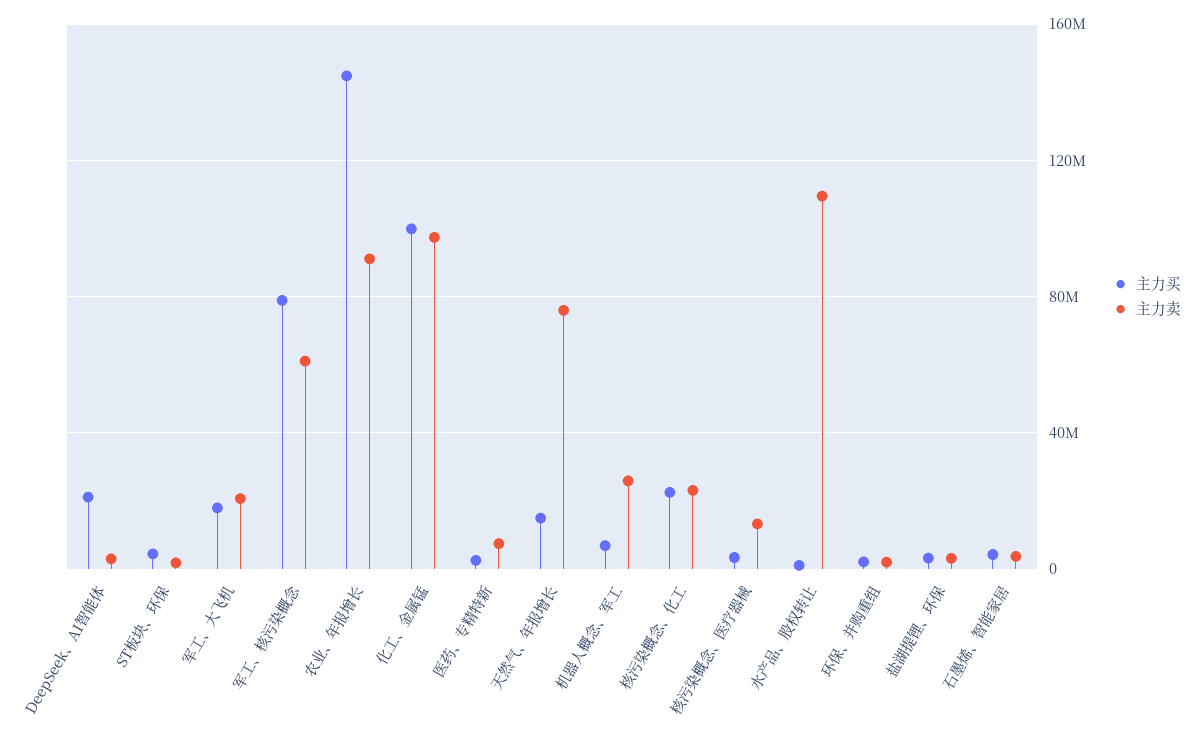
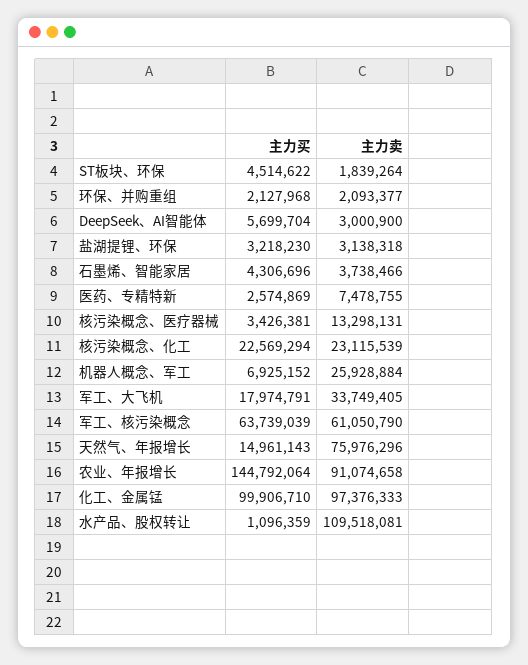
主力买, DeepSeek、AI智能体: 20000000 -> 5699704
主力卖, 军工、大飞机: 20000000 -> 33749405
主力买, 军工、核污染概念: 80000000 -> 63739039

